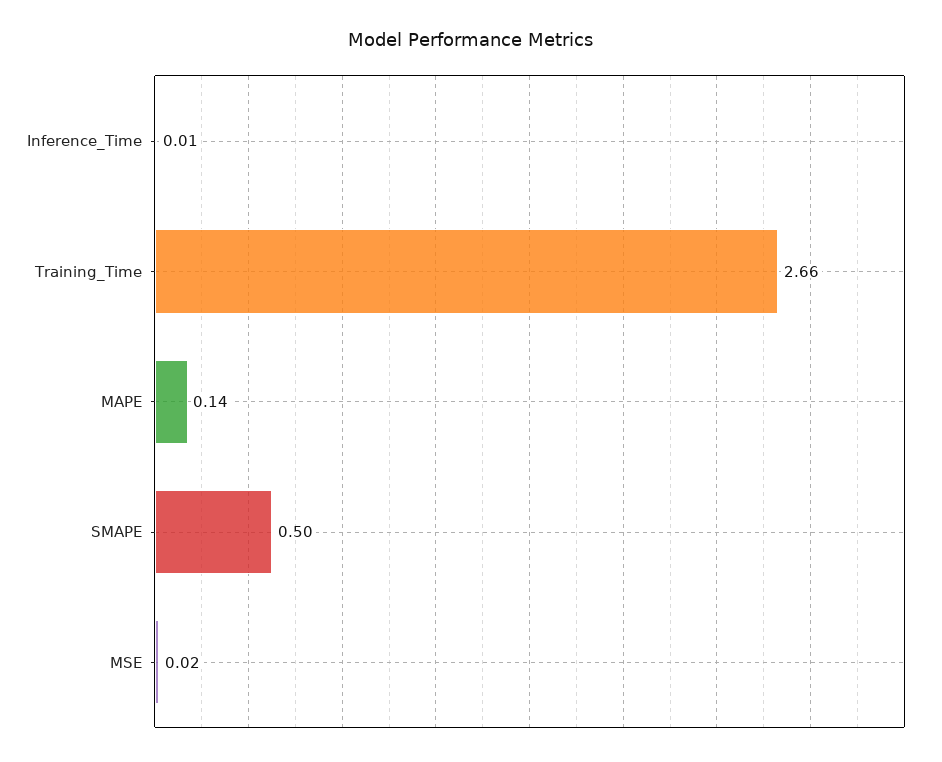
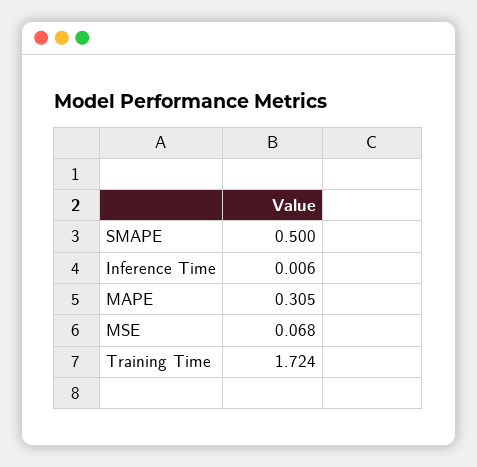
Training_Time: 2.66 -> 1.724
MAPE: 0.14 -> 0.305
MSE: 0.02 -> 0.068

